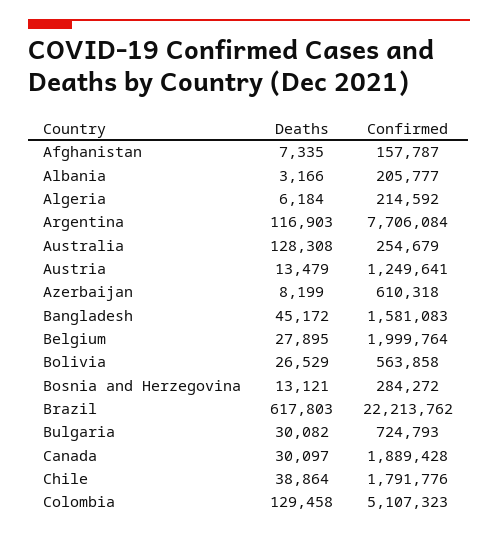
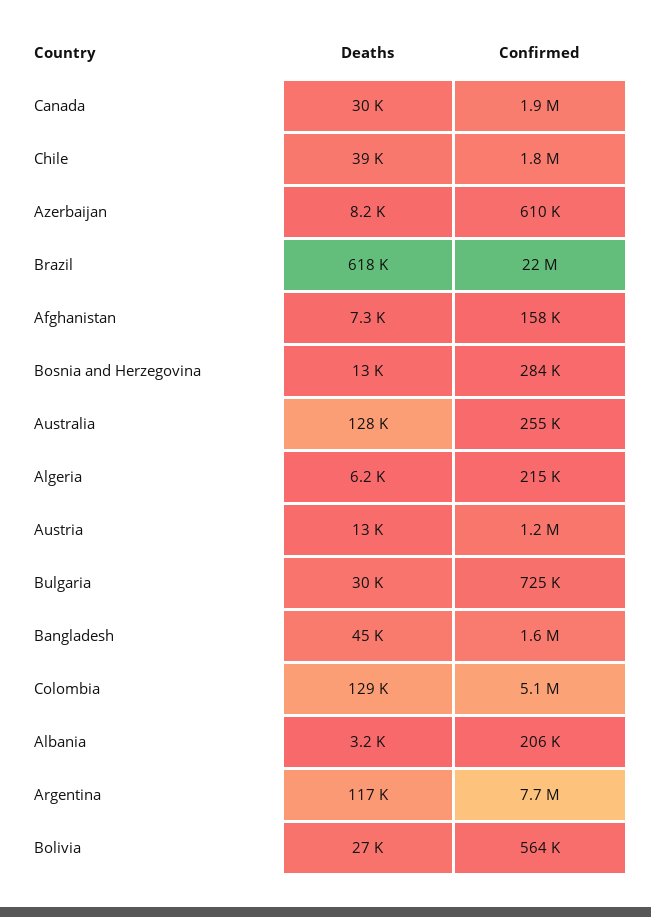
Deaths, Belgium: 27895 -> none
Confirmed, Belgium: 1999764 -> none

